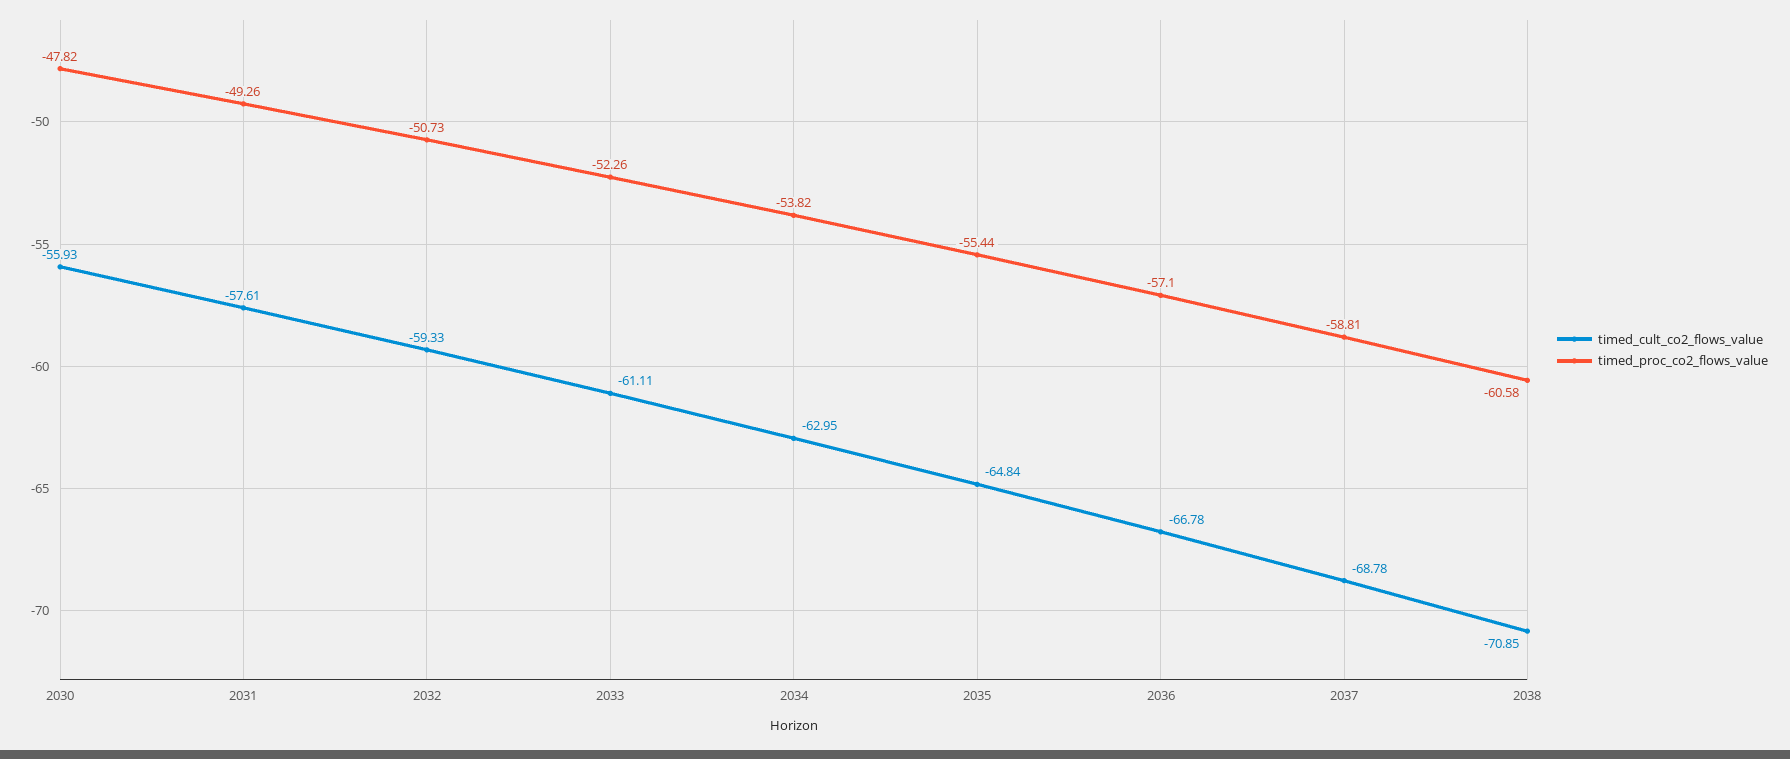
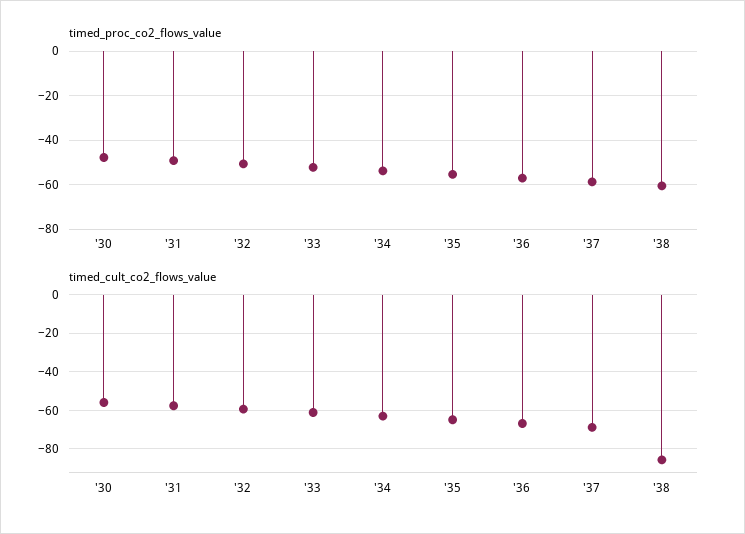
timed_cult_co2_flows_value, 2038: -70.85 -> -85

